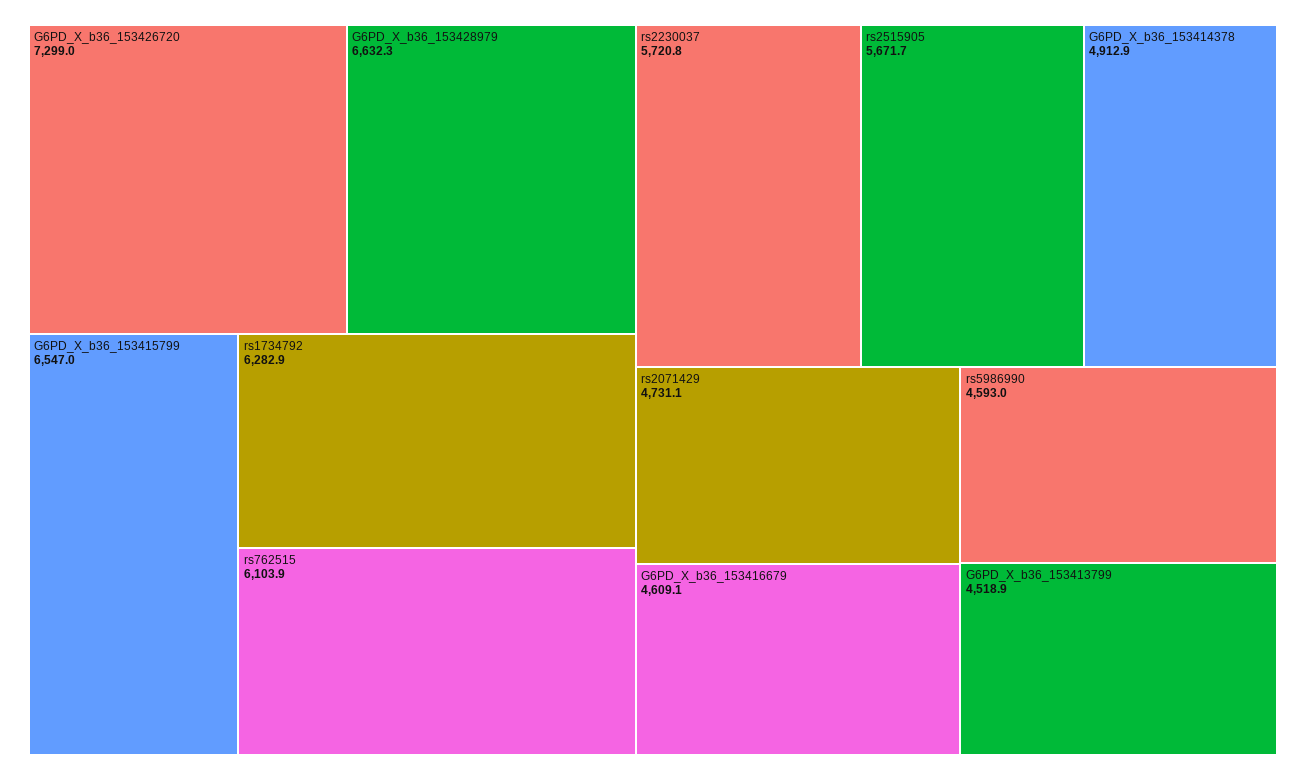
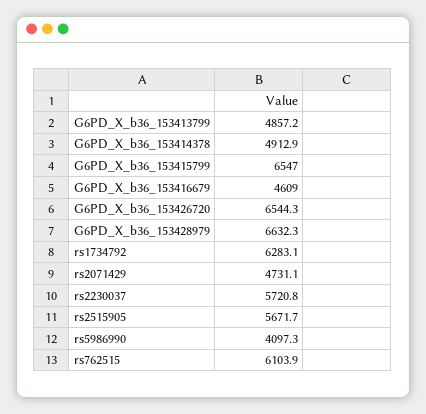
G6PD_X_b36_153426720: 7299 -> 6544.3
rs1734792: 6282.9 -> 6283.1
G6PD_X_b36_153416679: 4609.1 -> 4609
rs5986990: 4593 -> 4097.3
G6PD_X_b36_153413799: 4518.9 -> 4857.2

